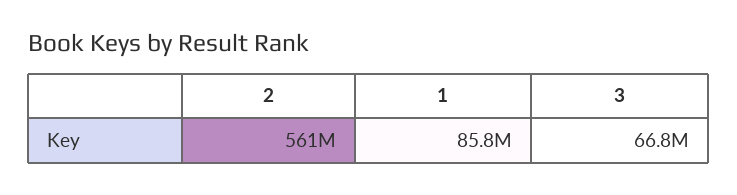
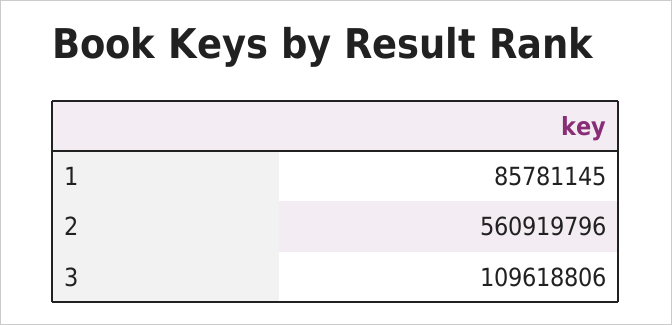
3: 66800000 -> 109618806

